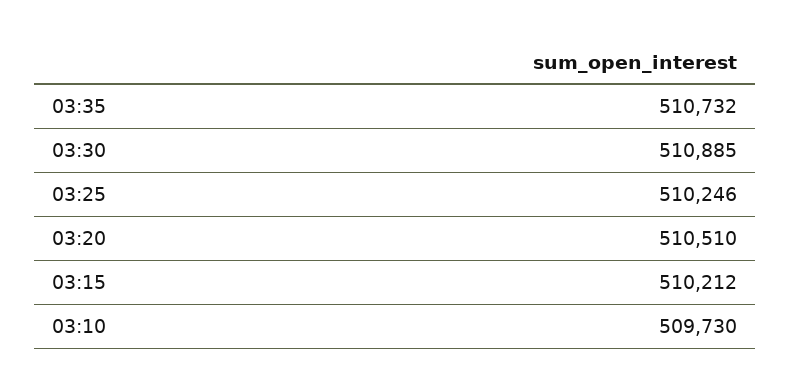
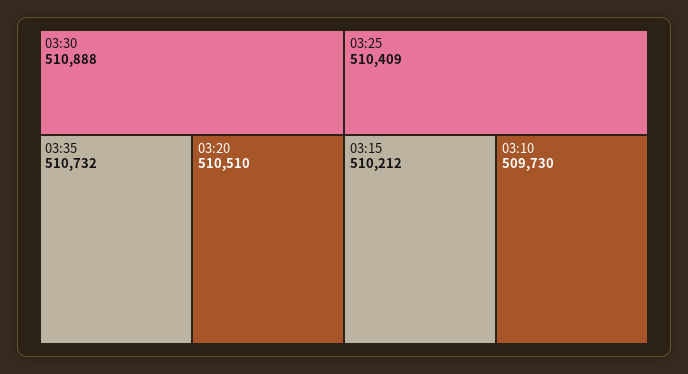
03:30: 510885 -> 510888
03:25: 510246 -> 510409

